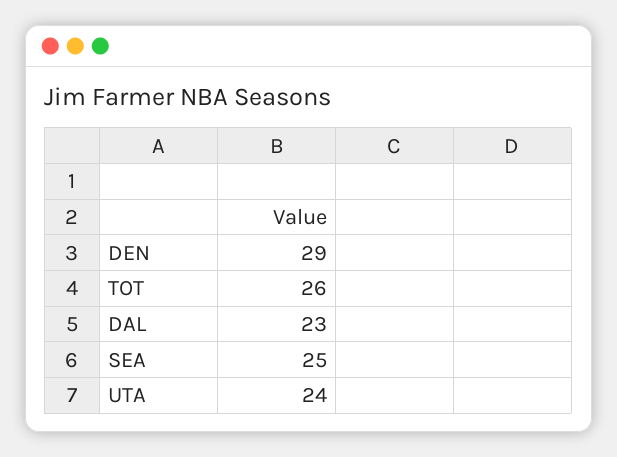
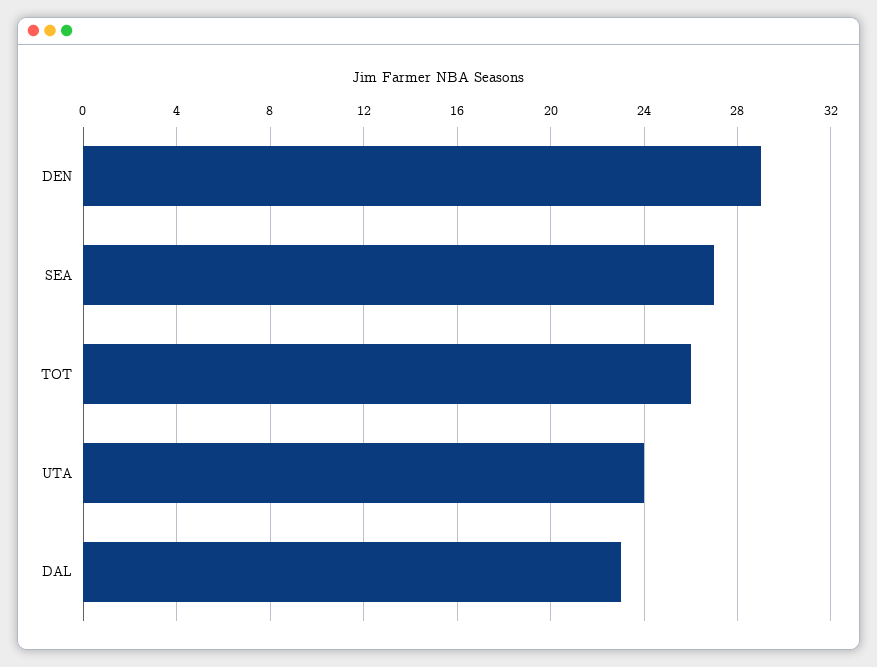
SEA: 25 -> 27

